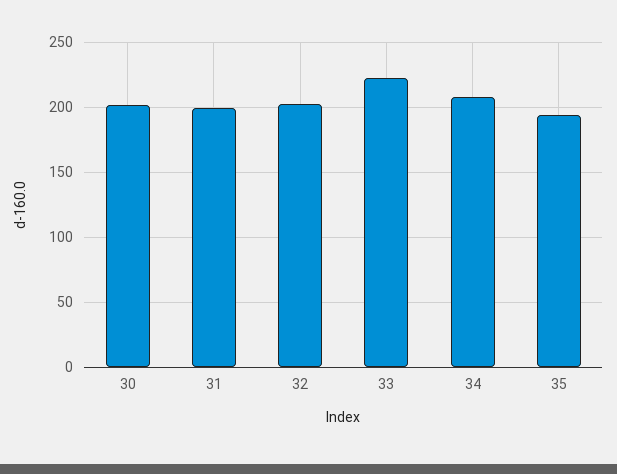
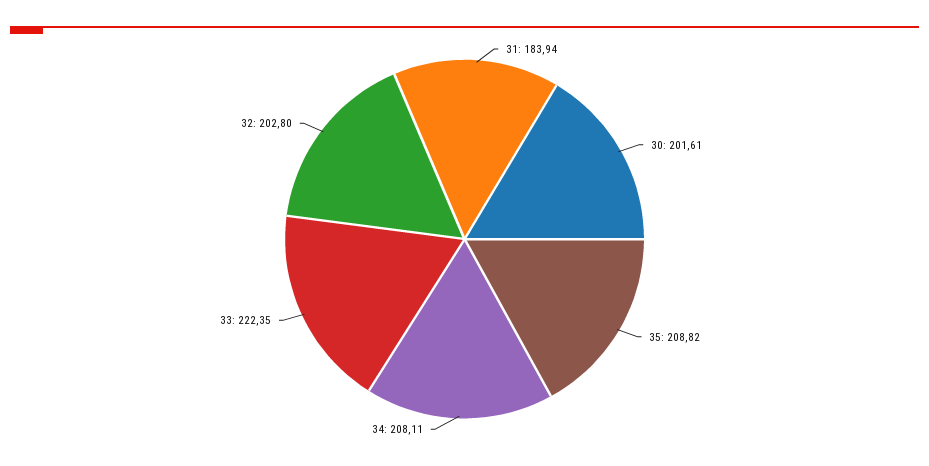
31: 200 -> 183.94
35: 195 -> 208.82

